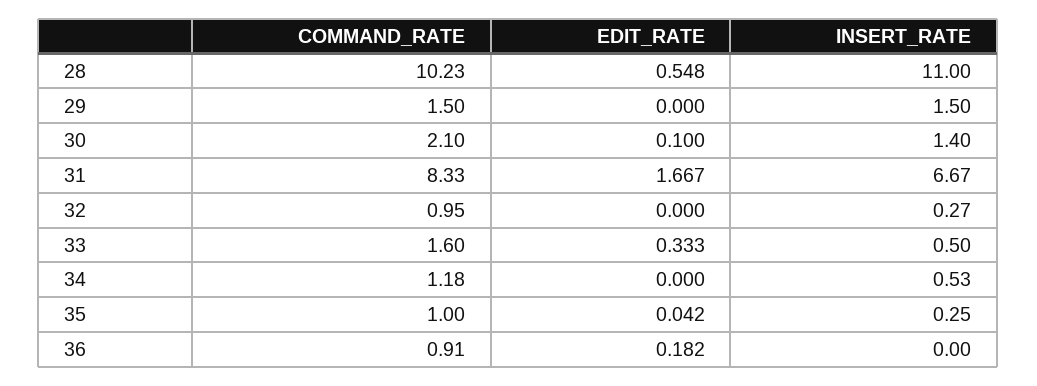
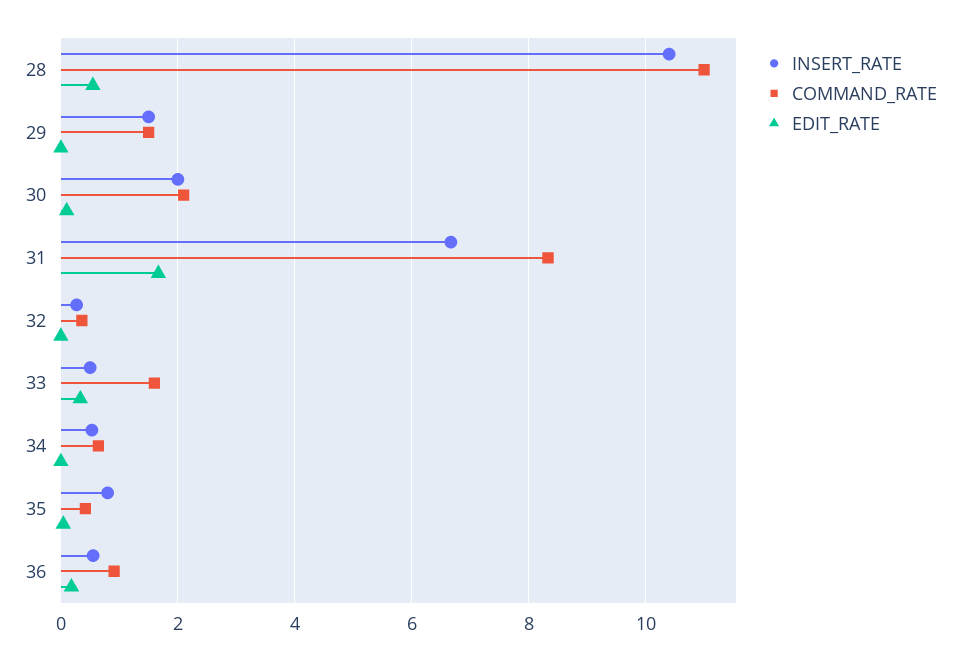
COMMAND_RATE, 28: 10.23 -> 11
INSERT_RATE, 28: 11 -> 10.4
INSERT_RATE, 30: 1.4 -> 2
COMMAND_RATE, 32: 0.95 -> 0.4
COMMAND_RATE, 34: 1.18 -> 0.6
COMMAND_RATE, 35: 1 -> 0.4
INSERT_RATE, 35: 0.25 -> 0.8
INSERT_RATE, 36: 0 -> 0.6

